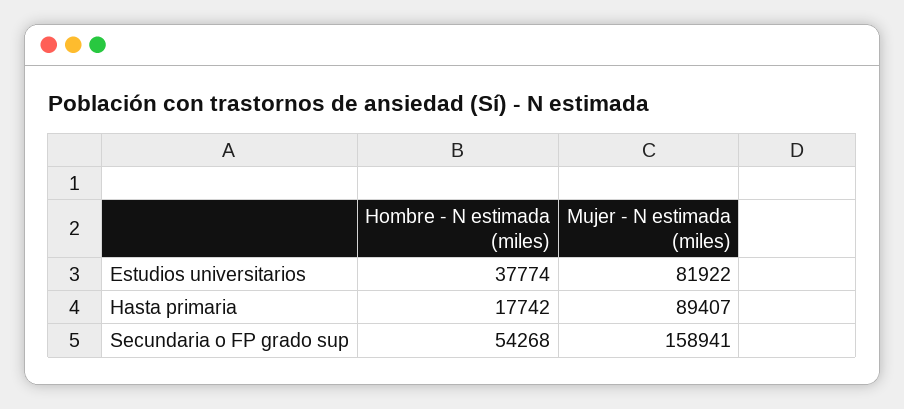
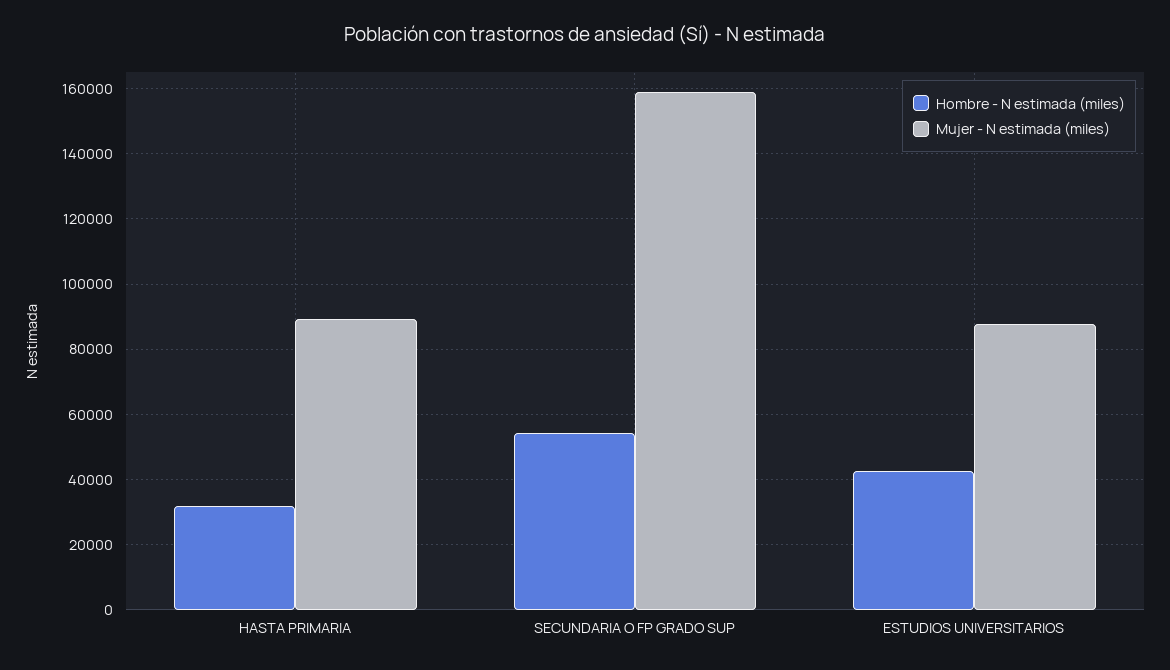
Hombre - N estimada (miles), Estudios universitarios: 37774 -> 42000
Mujer - N estimada (miles), Estudios universitarios: 81922 -> 88000
Hombre - N estimada (miles), Hasta primaria: 17742 -> 32000

